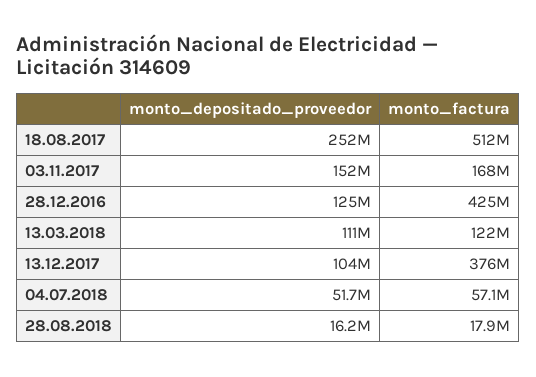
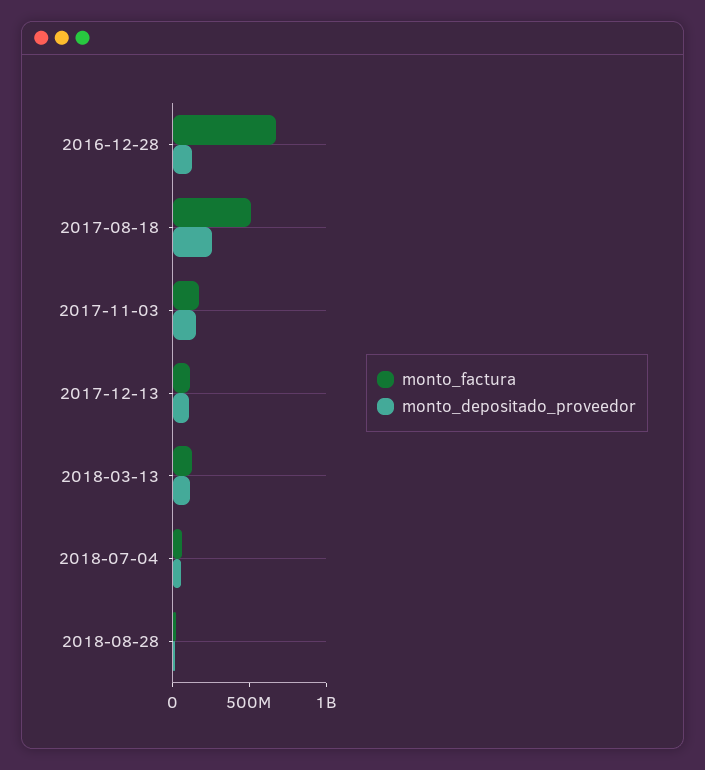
monto_factura, 28.12.2016: 425000000 -> 700000000
monto_factura, 13.12.2017: 376000000 -> 100000000

